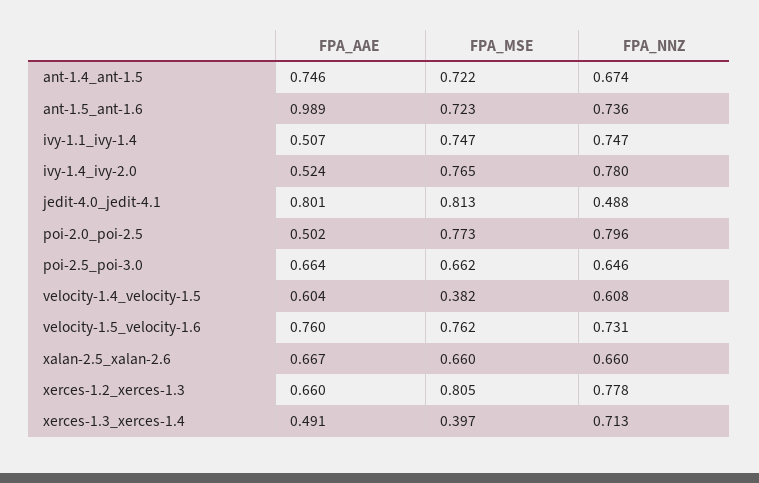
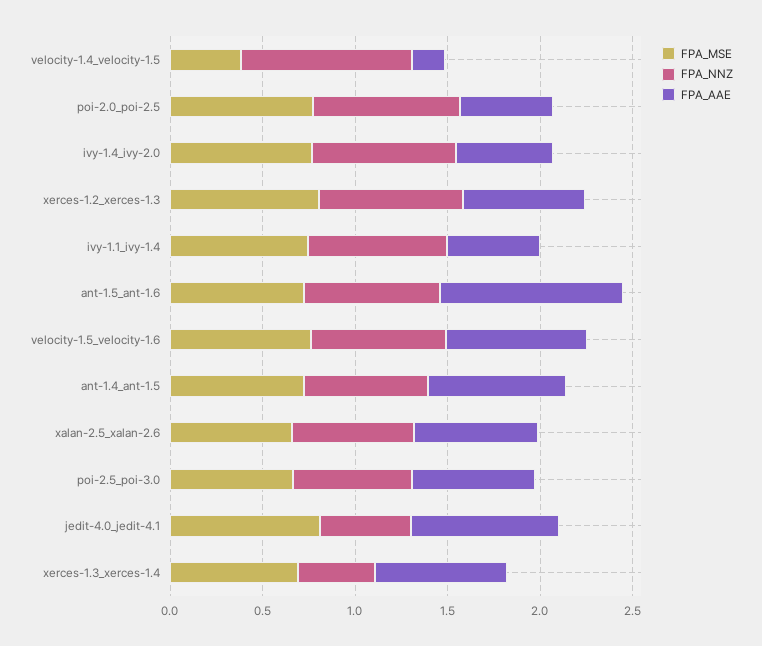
FPA_AAE, velocity-1.4_velocity-1.5: 0.604 -> 0.2
FPA_NNZ, velocity-1.4_velocity-1.5: 0.608 -> 0.9
FPA_AAE, xerces-1.3_xerces-1.4: 0.491 -> 0.7
FPA_MSE, xerces-1.3_xerces-1.4: 0.397 -> 0.7
FPA_NNZ, xerces-1.3_xerces-1.4: 0.713 -> 0.4

